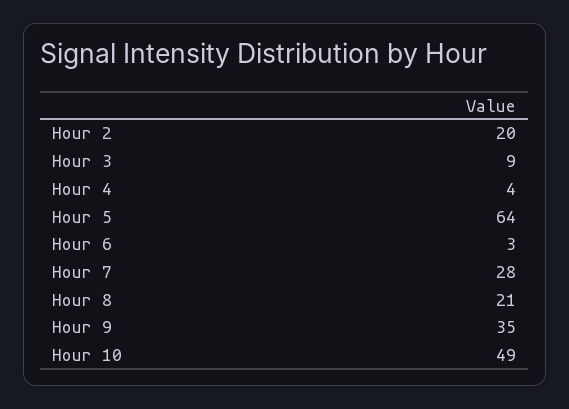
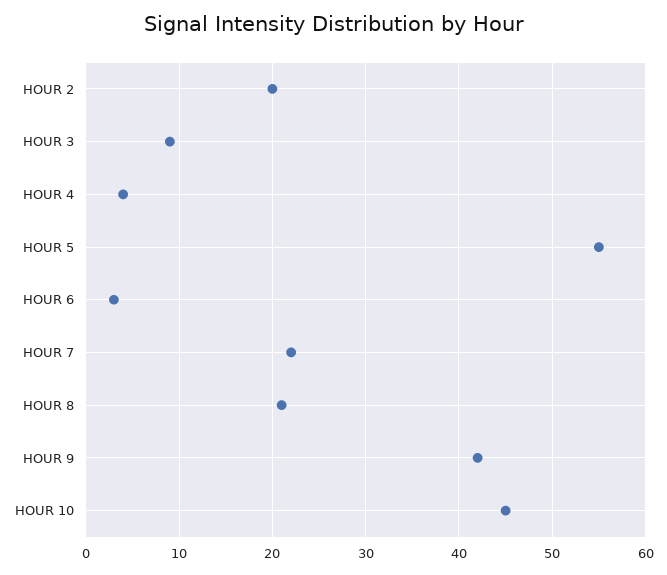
Hour 5: 64 -> 55
Hour 7: 28 -> 22
Hour 9: 35 -> 42
Hour 10: 49 -> 45

